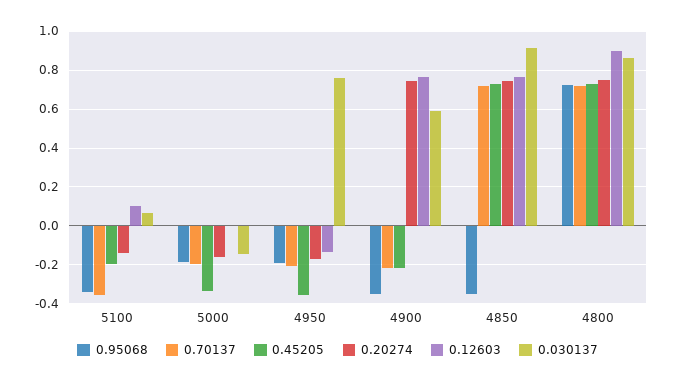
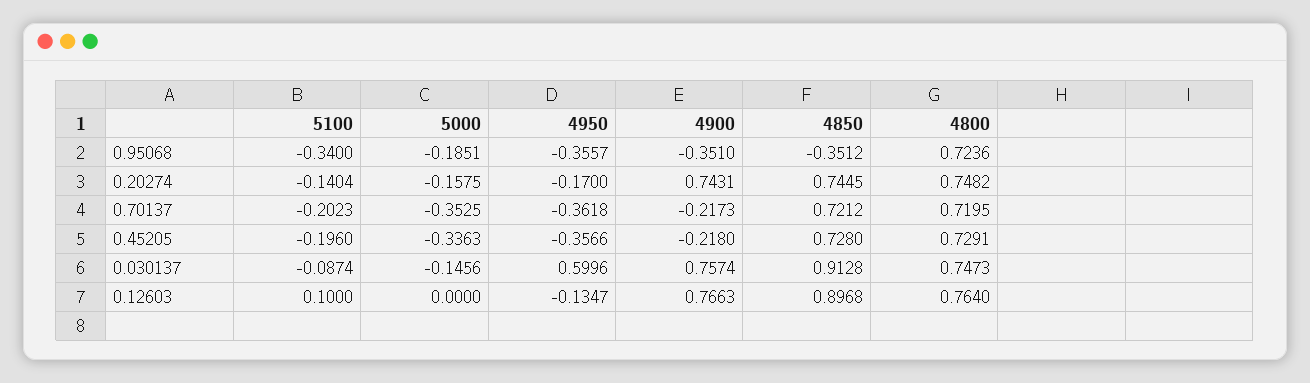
0.70137, 5100: -0.35 -> -0.2023
0.030137, 5100: 0.05 -> -0.0874
0.70137, 5000: -0.2 -> -0.3525
0.95068, 4950: -0.2 -> -0.3557
0.70137, 4950: -0.2 -> -0.3618
0.030137, 4950: 0.75 -> 0.5996
0.030137, 4900: 0.6 -> 0.7574
0.12603, 4850: 0.75 -> 0.8968
0.12603, 4800: 0.9 -> 0.764
0.030137, 4800: 0.85 -> 0.7473

